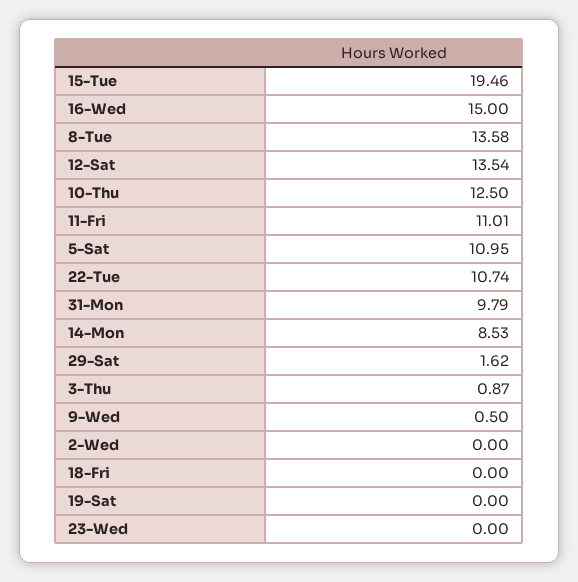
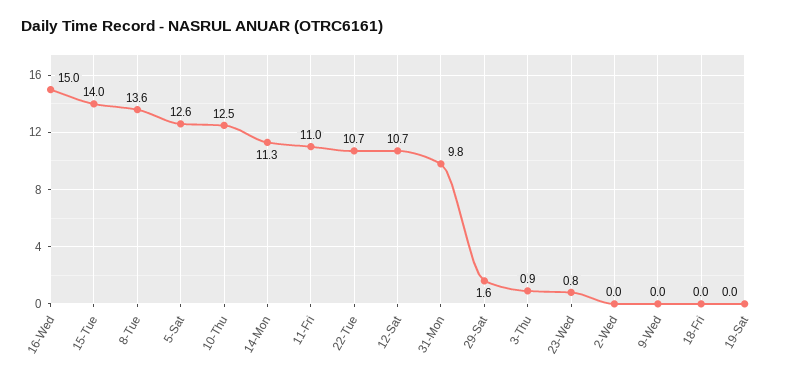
15-Tue: 19.46 -> 14
12-Sat: 13.54 -> 10.7
5-Sat: 10.95 -> 12.6
14-Mon: 8.53 -> 11.3
9-Wed: 0.5 -> 0
23-Wed: 0 -> 0.8

